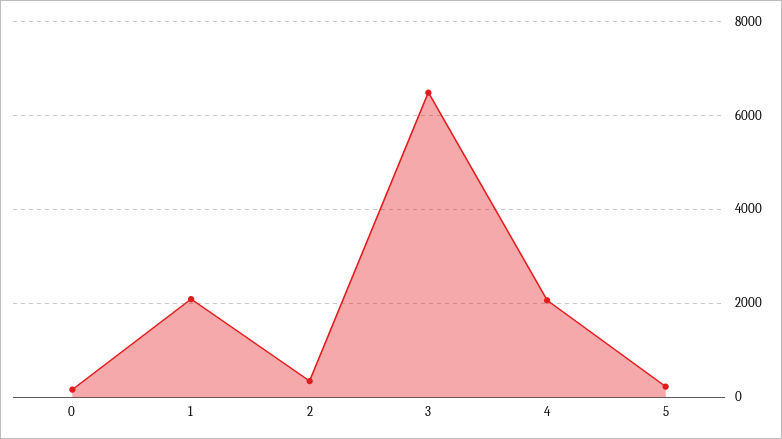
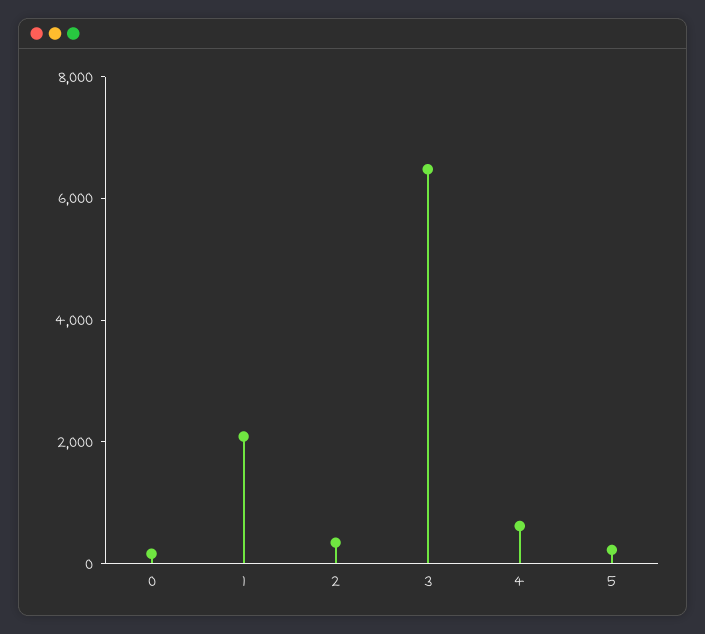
4: 2000 -> 500

